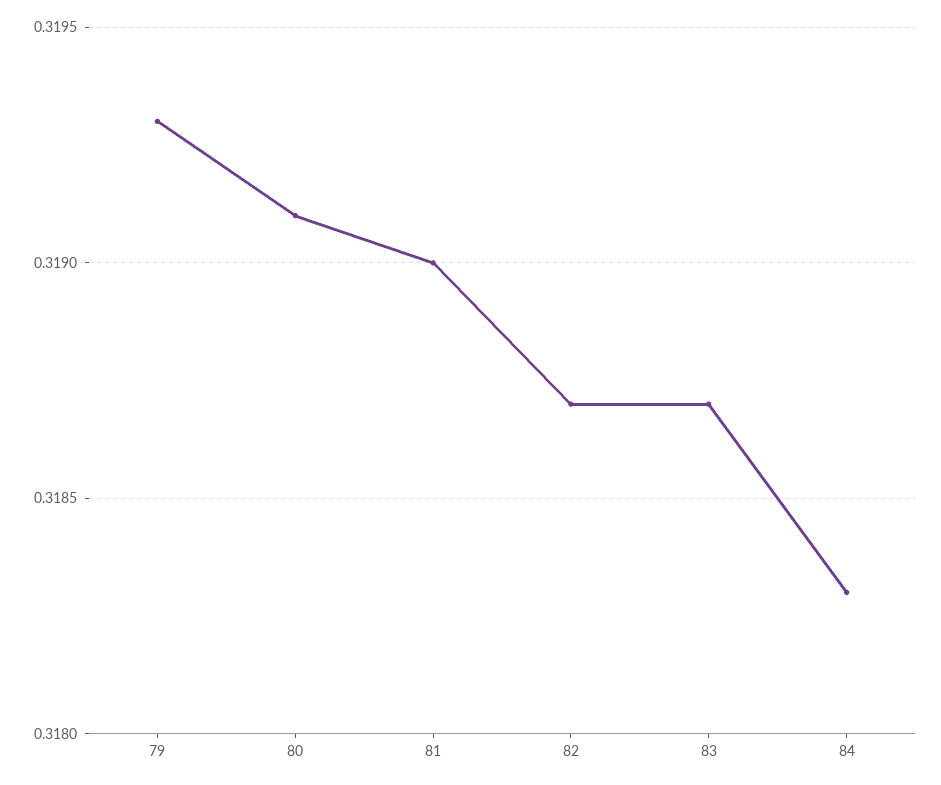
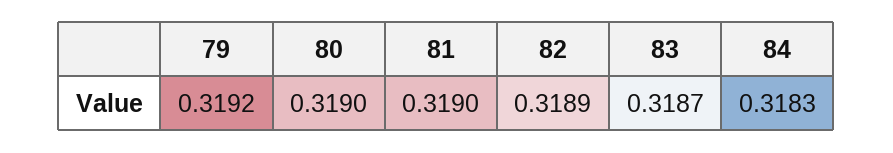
79: 0.3193 -> 0.3192
80: 0.3191 -> 0.319
82: 0.3187 -> 0.3189

